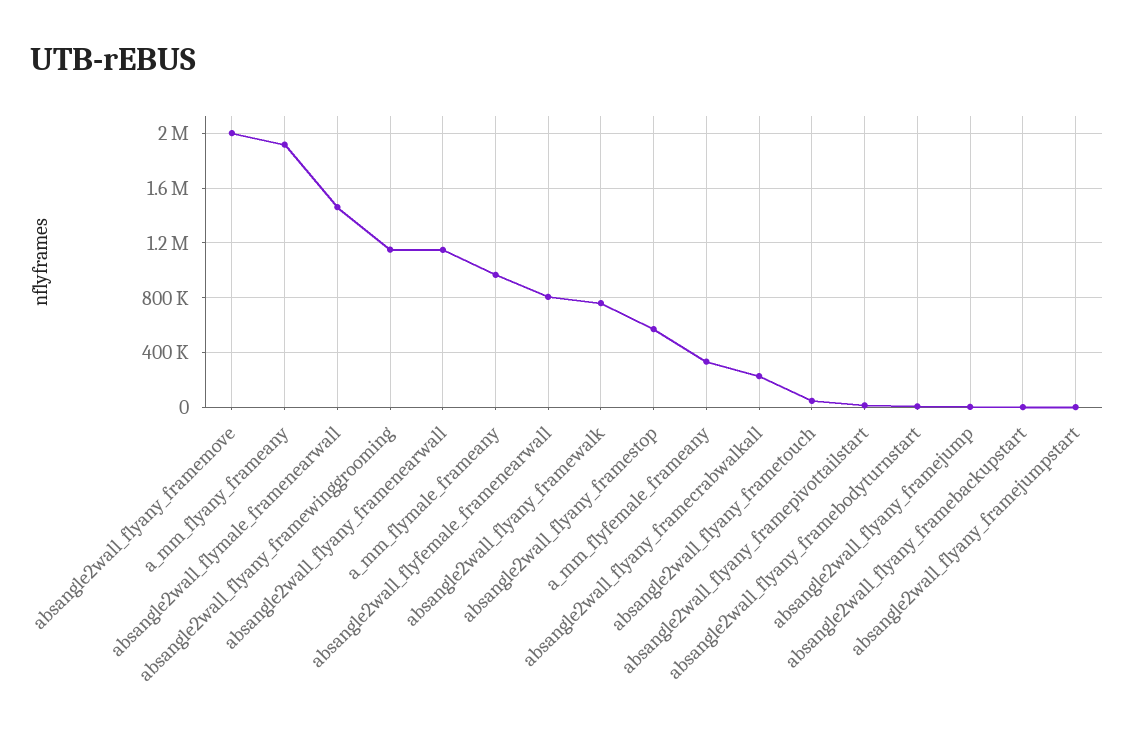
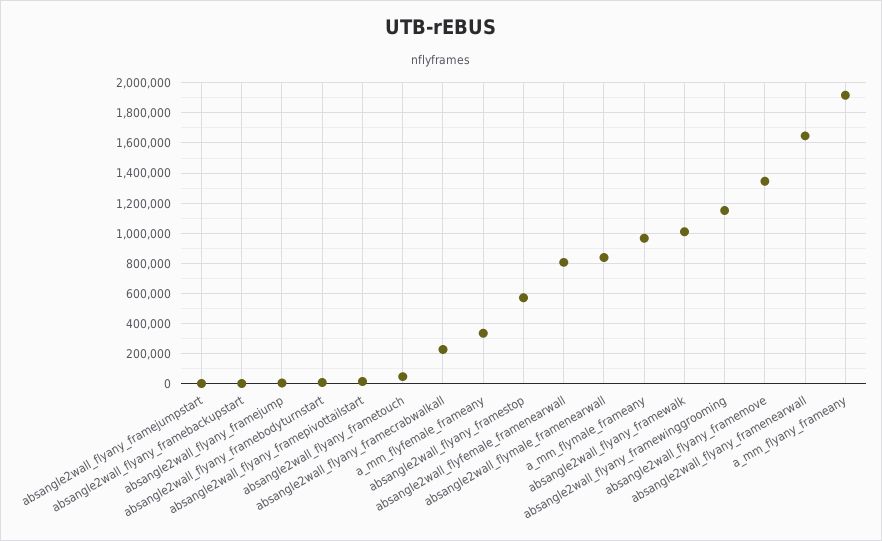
absangle2wall_flyany_framemove: 2000000 -> 1350000
absangle2wall_flymale_framenearwall: 1450000 -> 850000
absangle2wall_flyany_framenearwall: 1150000 -> 1650000
absangle2wall_flyany_framewalk: 750000 -> 1000000

